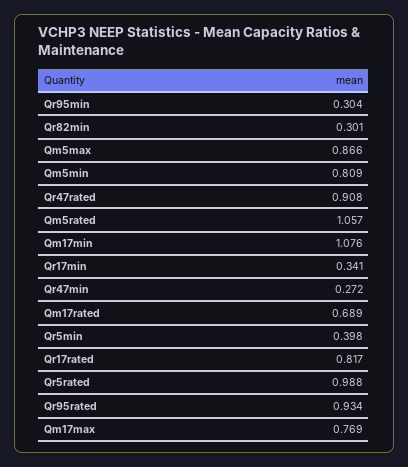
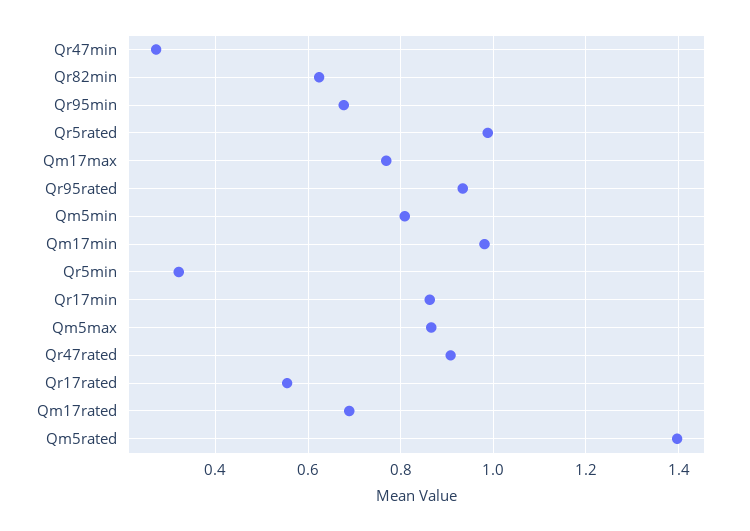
Qr95min: 0.304 -> 0.68
Qr82min: 0.301 -> 0.62
Qm5rated: 1.057 -> 1.4
Qm17min: 1.076 -> 0.98
Qr17min: 0.341 -> 0.86
Qr5min: 0.398 -> 0.32
Qr17rated: 0.817 -> 0.56

